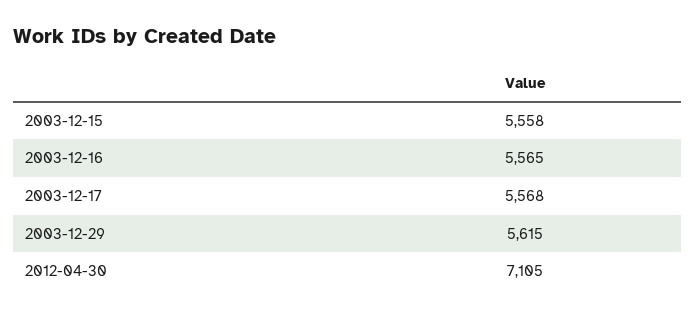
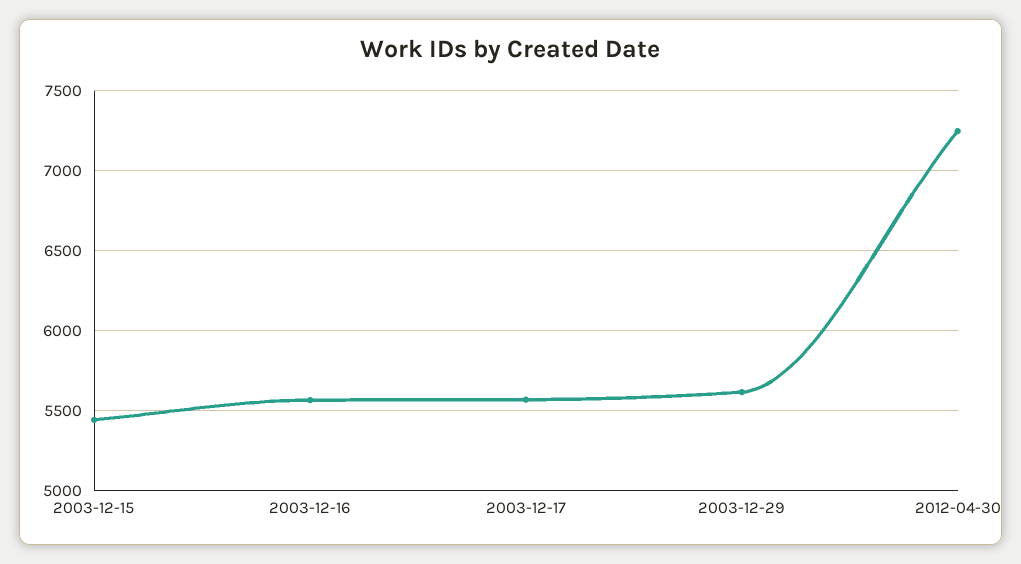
2003-12-15: 5558 -> 5450
2012-04-30: 7105 -> 7250

